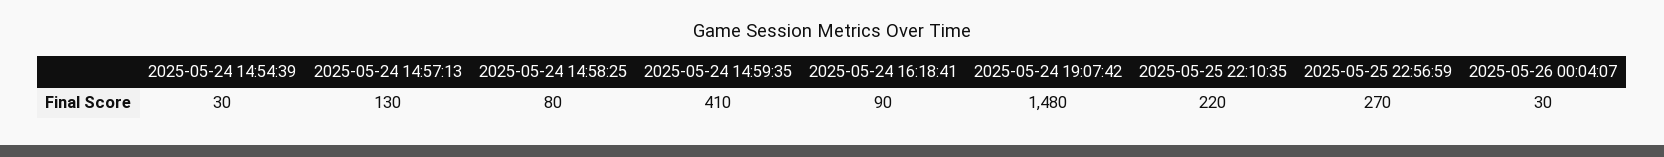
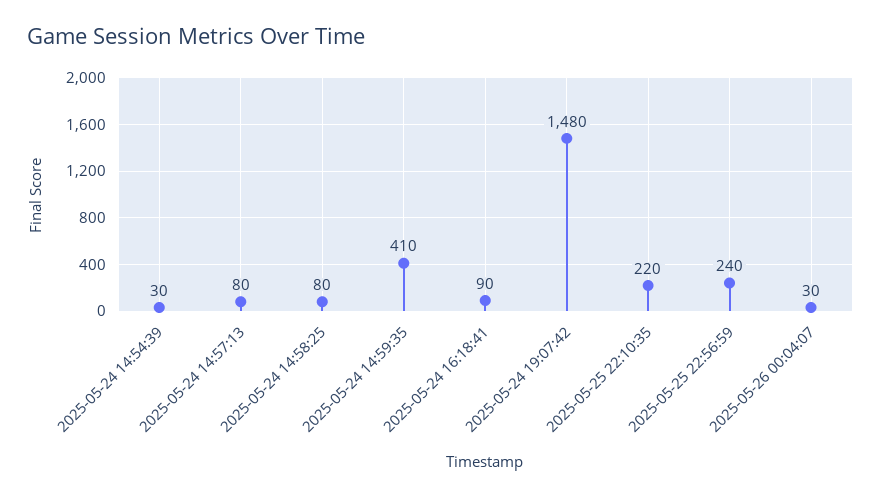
2025-05-24 14:57:13: 130 -> 80
2025-05-25 22:56:59: 270 -> 240

